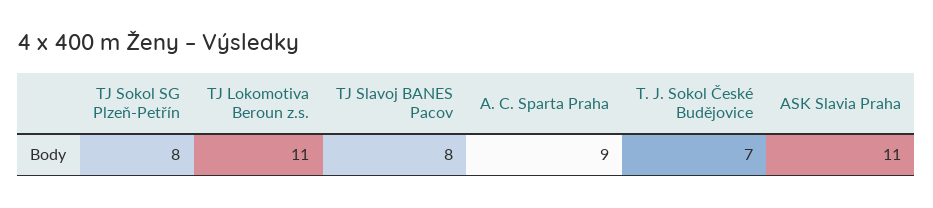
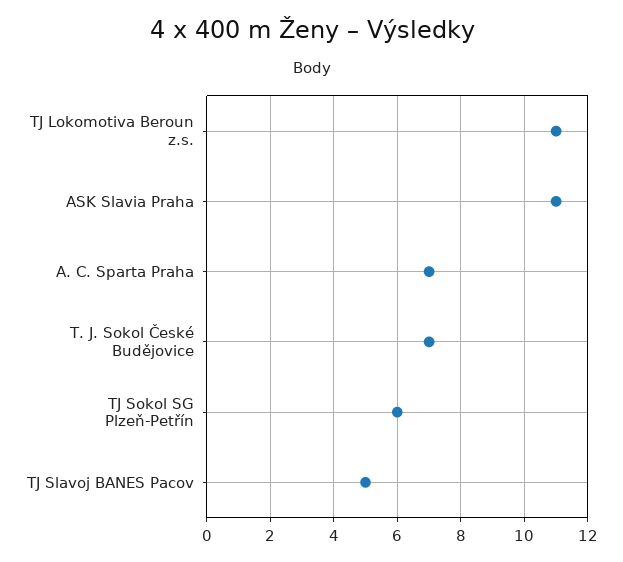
TJ Sokol SG Plzeň-Petřín: 8 -> 6
TJ Slavoj BANES Pacov: 8 -> 5
A. C. Sparta Praha: 9 -> 7

